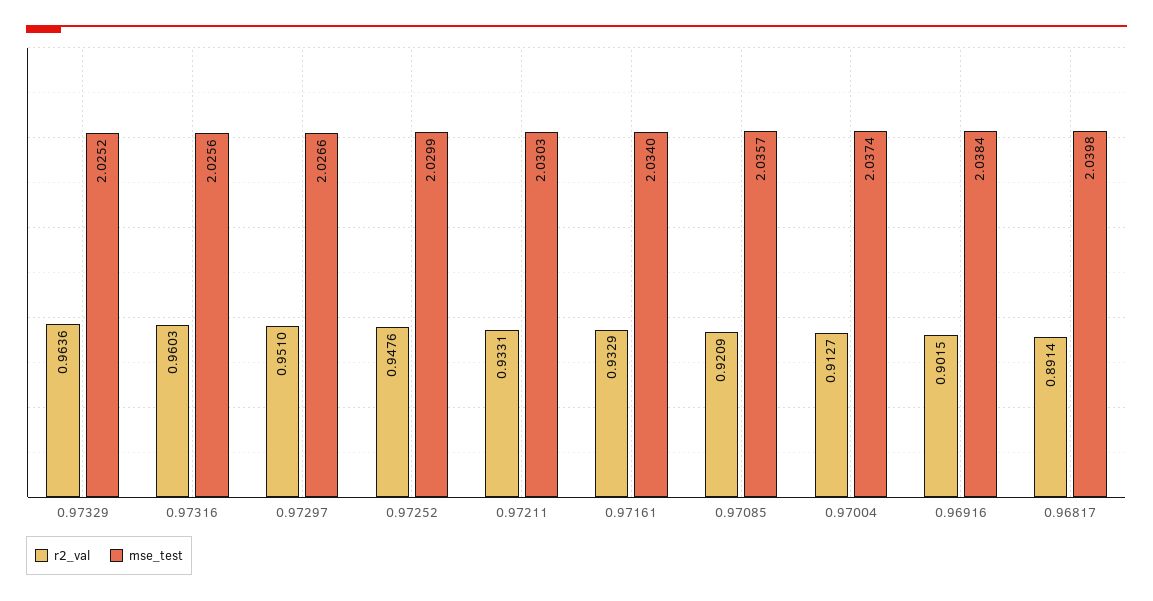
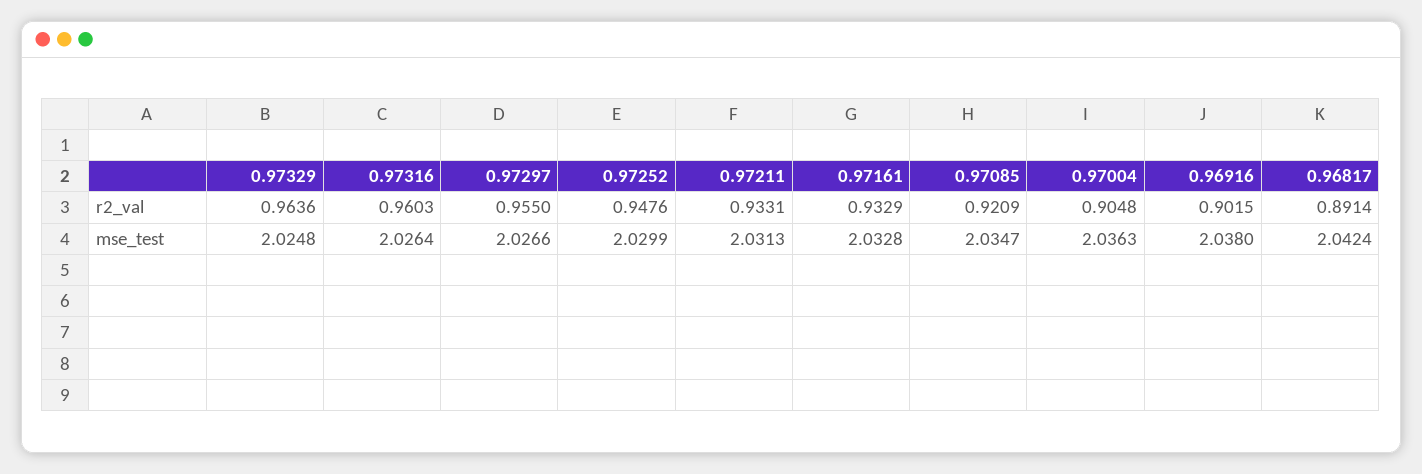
mse_test, 0.97329: 2.0252 -> 2.0248
mse_test, 0.97316: 2.0256 -> 2.0264
r2_val, 0.97297: 0.951 -> 0.955
mse_test, 0.97211: 2.0303 -> 2.0313
mse_test, 0.97161: 2.034 -> 2.0328
mse_test, 0.97085: 2.0357 -> 2.0347
r2_val, 0.97004: 0.9127 -> 0.9048
mse_test, 0.97004: 2.0374 -> 2.0363
mse_test, 0.96916: 2.0384 -> 2.038
mse_test, 0.96817: 2.0398 -> 2.0424

